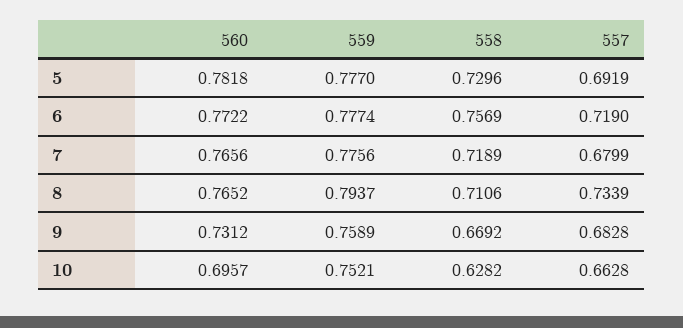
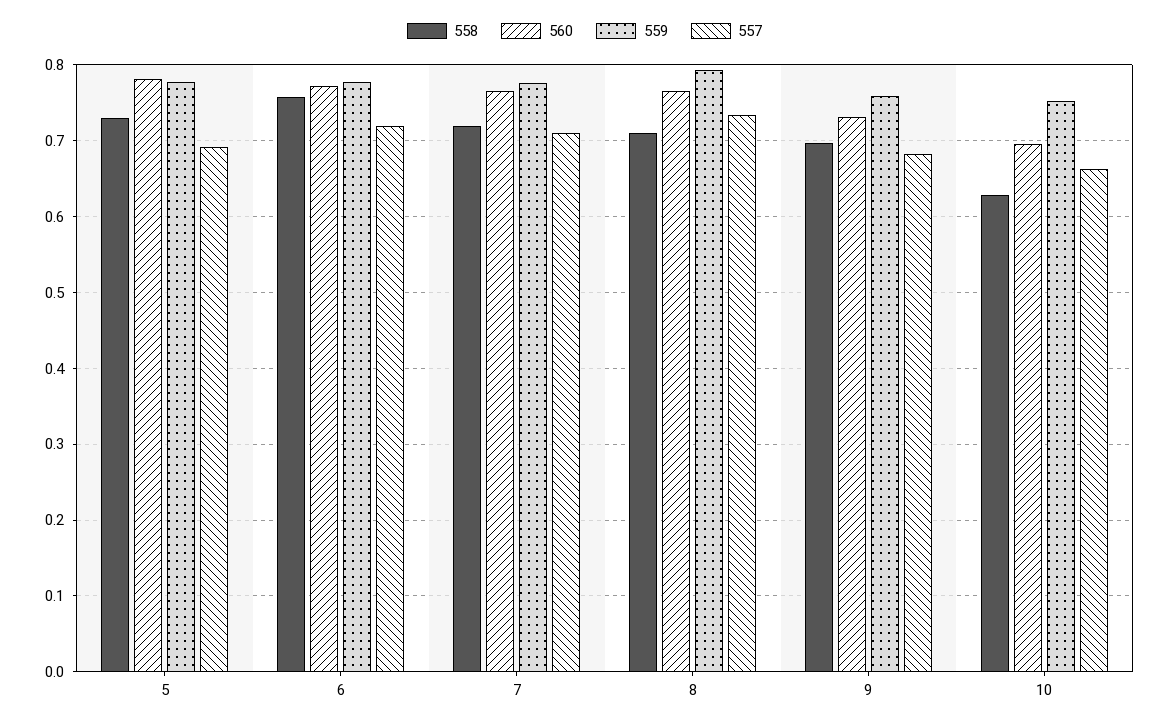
557, 7: 0.6799 -> 0.71
558, 9: 0.6692 -> 0.7

